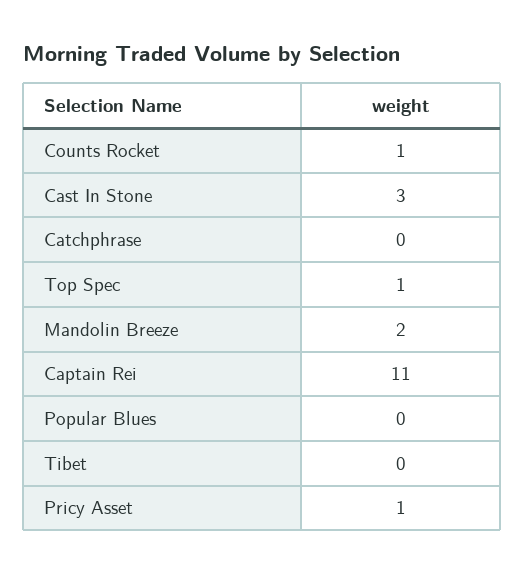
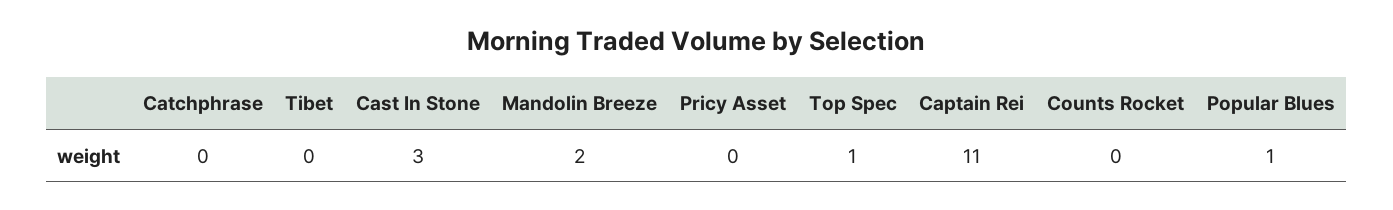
Counts Rocket: 1 -> 0
Popular Blues: 0 -> 1
Pricy Asset: 1 -> 0

